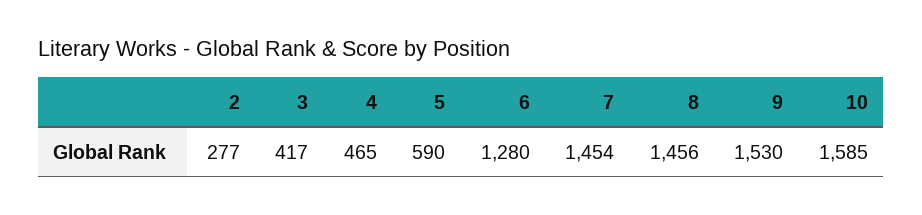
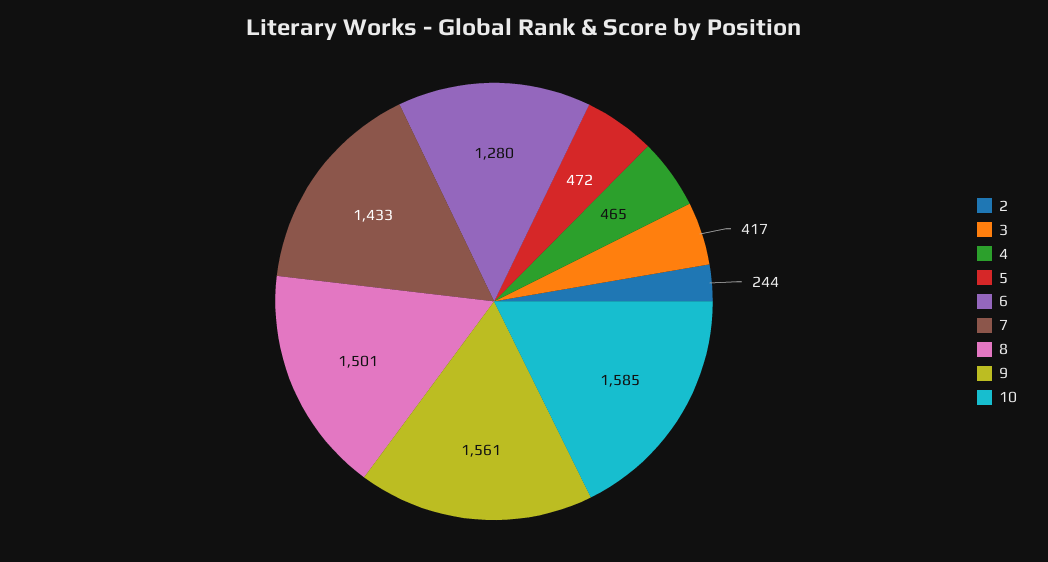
2: 277 -> 244
5: 590 -> 472
7: 1454 -> 1433
8: 1456 -> 1501
9: 1530 -> 1561

